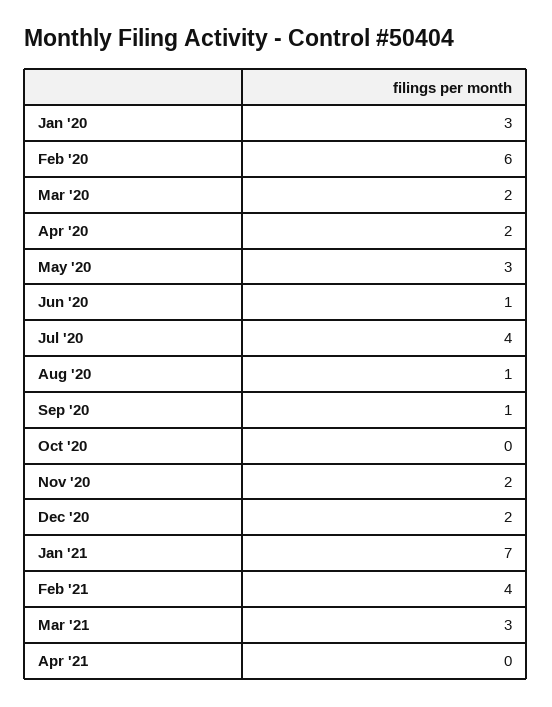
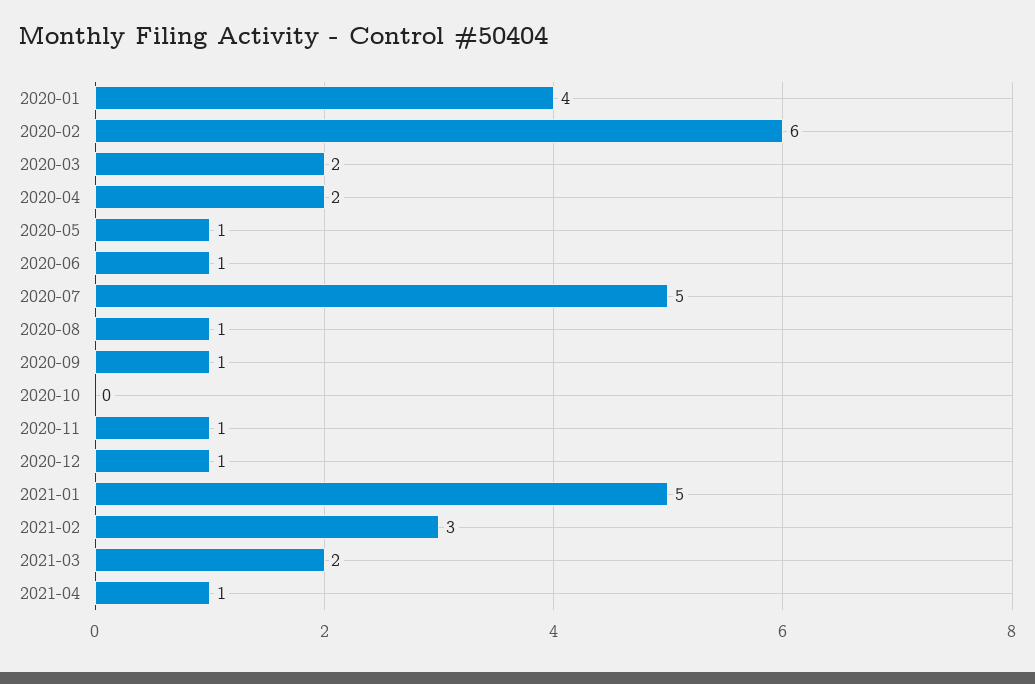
Jan '20: 3 -> 4
May '20: 3 -> 1
Jul '20: 4 -> 5
Nov '20: 2 -> 1
Dec '20: 2 -> 1
Jan '21: 7 -> 5
Feb '21: 4 -> 3
Mar '21: 3 -> 2
Apr '21: 0 -> 1

